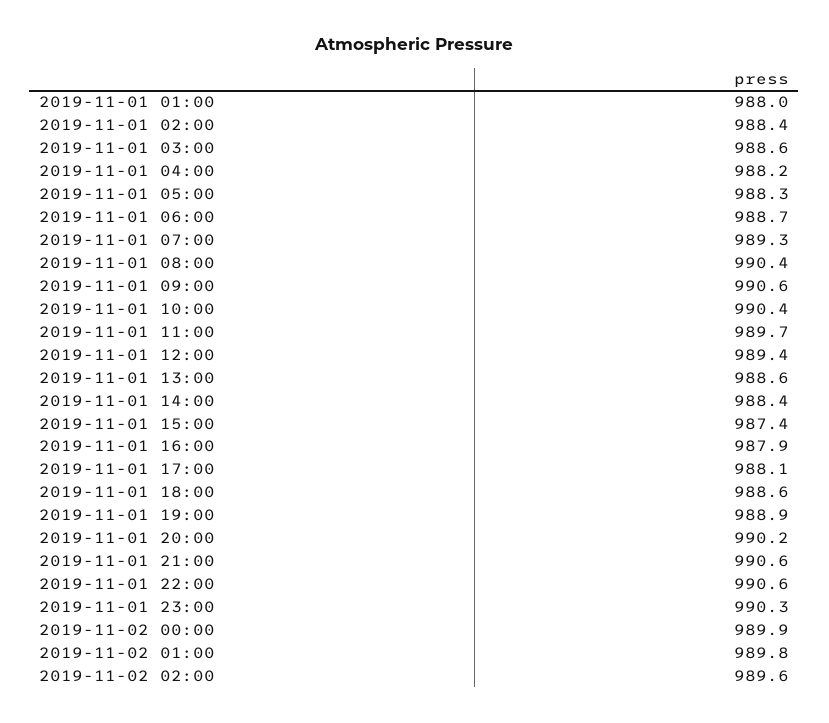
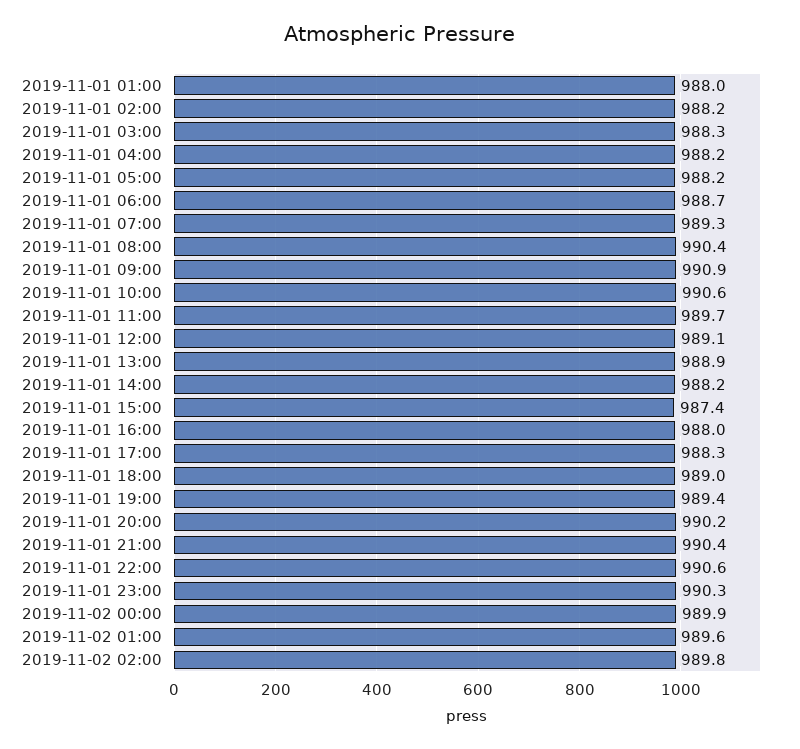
2019-11-01 02:00: 988.4 -> 988.2
2019-11-01 03:00: 988.6 -> 988.3
2019-11-01 05:00: 988.3 -> 988.2
2019-11-01 09:00: 990.6 -> 990.9
2019-11-01 10:00: 990.4 -> 990.6
2019-11-01 12:00: 989.4 -> 989.1
2019-11-01 13:00: 988.6 -> 988.9
2019-11-01 14:00: 988.4 -> 988.2
2019-11-01 16:00: 987.9 -> 988
2019-11-01 17:00: 988.1 -> 988.3
2019-11-01 18:00: 988.6 -> 989
2019-11-01 19:00: 988.9 -> 989.4
2019-11-01 21:00: 990.6 -> 990.4
2019-11-02 01:00: 989.8 -> 989.6
2019-11-02 02:00: 989.6 -> 989.8

